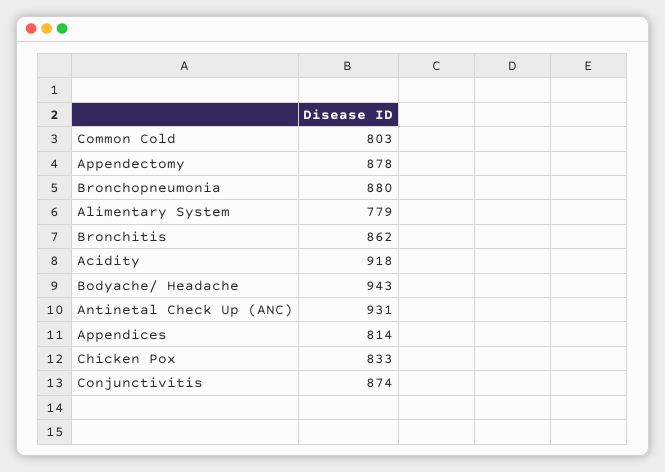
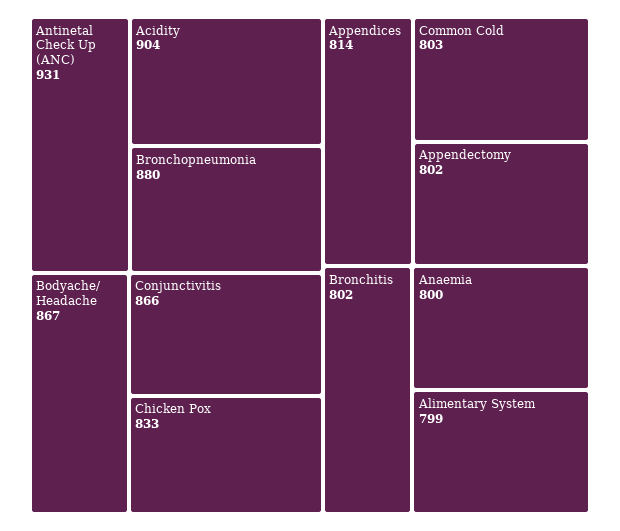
Appendectomy: 878 -> 802
Alimentary System: 779 -> 799
Bronchitis: 862 -> 802
Acidity: 918 -> 904
Bodyache/ Headache: 943 -> 867
Conjunctivitis: 874 -> 866
Anaemia: none -> 800

